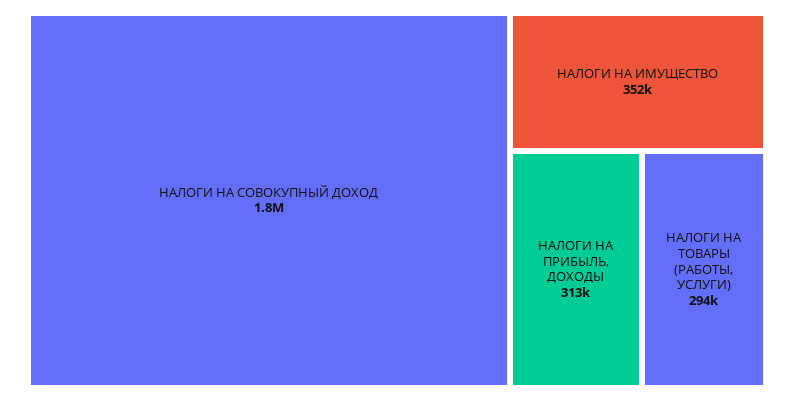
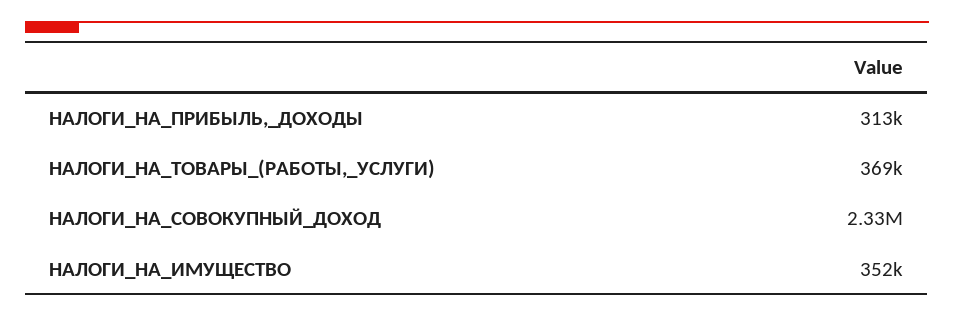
НАЛОГИ НА СОВОКУПНЫЙ ДОХОД: 1800000 -> 2330000
НАЛОГИ НА ТОВАРЫ (РАБОТЫ, УСЛУГИ): 294000 -> 369000

